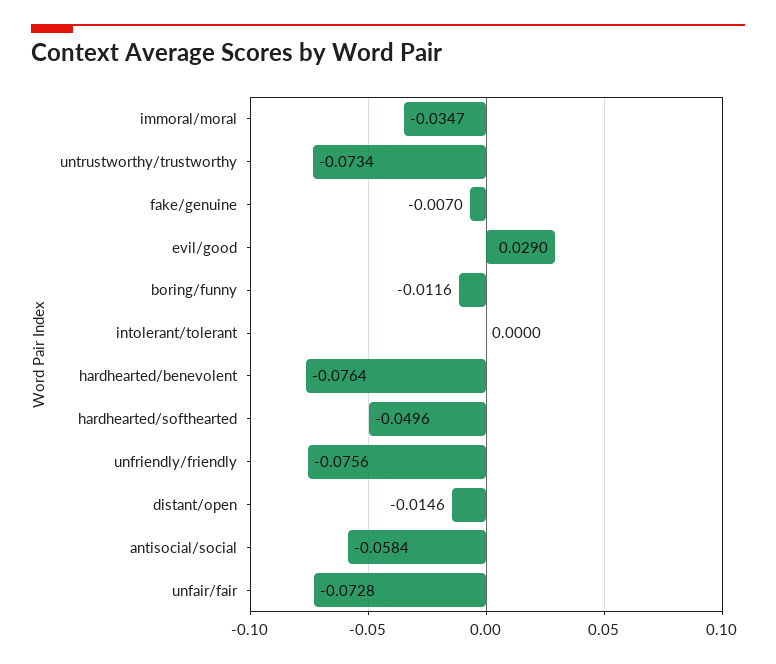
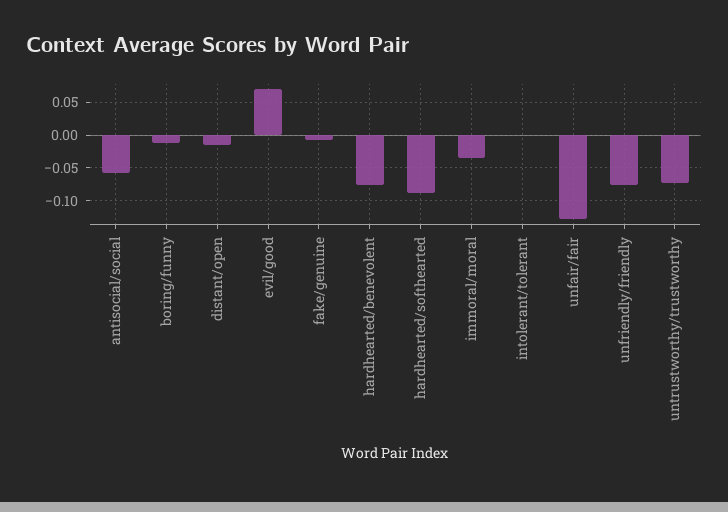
evil/good: 0.029 -> 0.07
hardhearted/softhearted: -0.0496 -> -0.09
unfair/fair: -0.0728 -> -0.13

